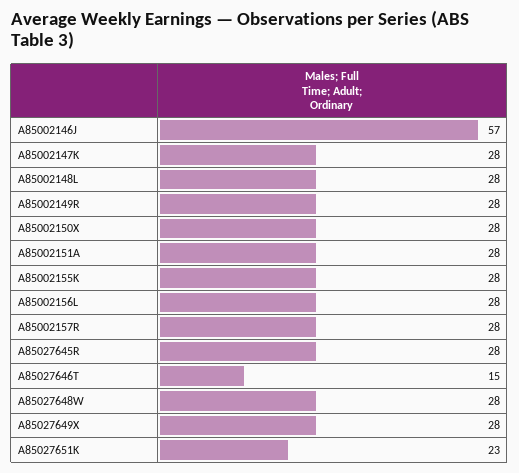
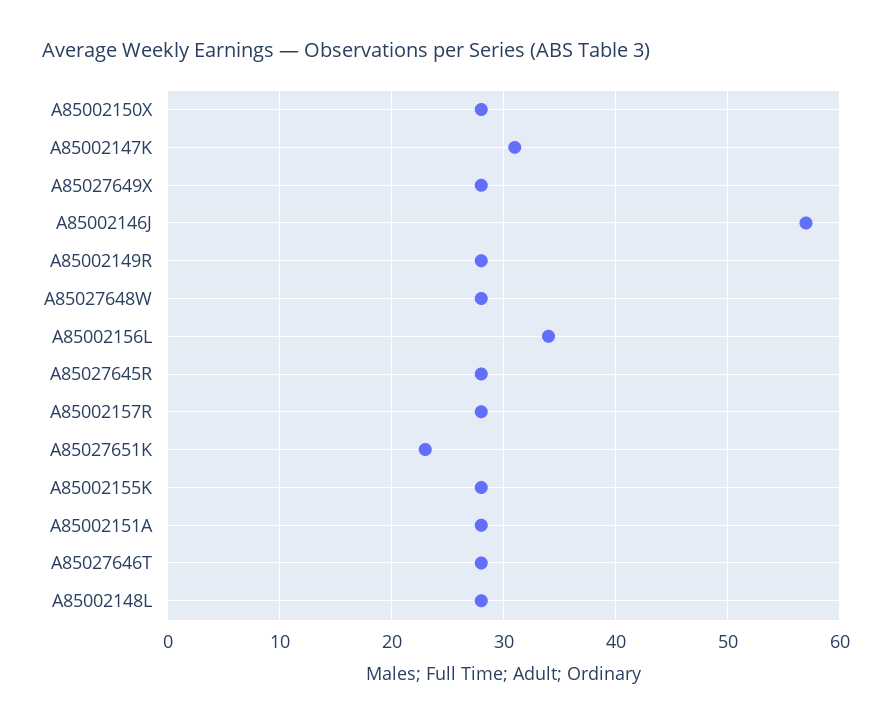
A85002147K: 28 -> 31
A85002156L: 28 -> 34
A85027646T: 15 -> 28

